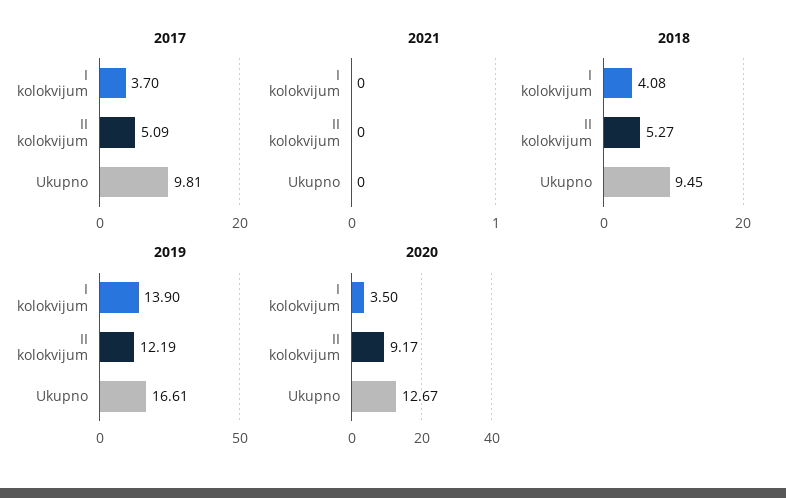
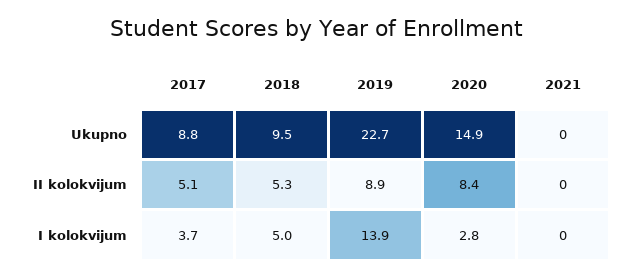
2017, Ukupno: 9.81 -> 8.8
2018, I kolokvijum: 4.08 -> 5
2019, II kolokvijum: 12.19 -> 8.9
2019, Ukupno: 16.61 -> 22.7
2020, I kolokvijum: 3.5 -> 2.8
2020, II kolokvijum: 9.17 -> 8.4
2020, Ukupno: 12.67 -> 14.9

